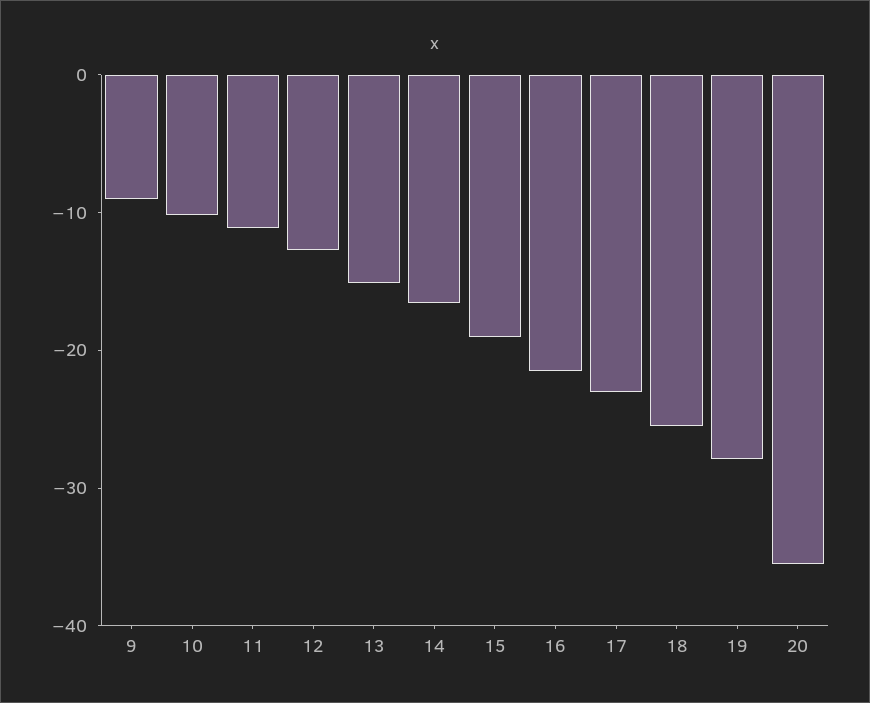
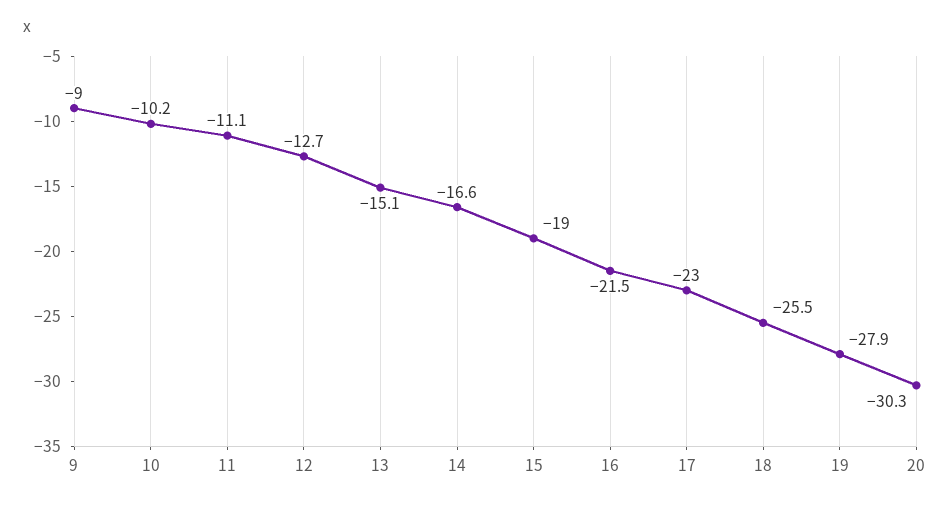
20: -36 -> -30.3

